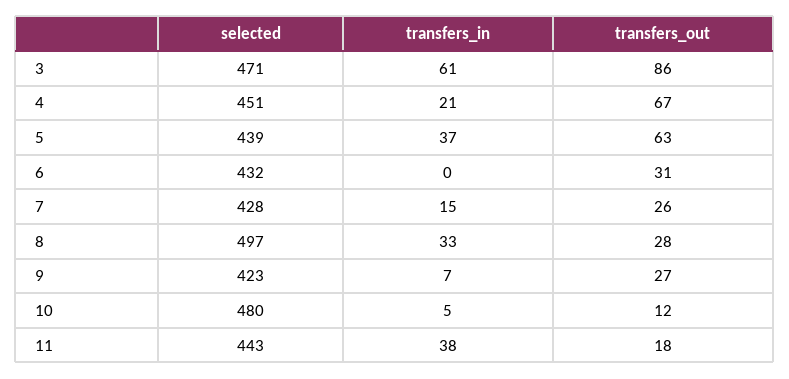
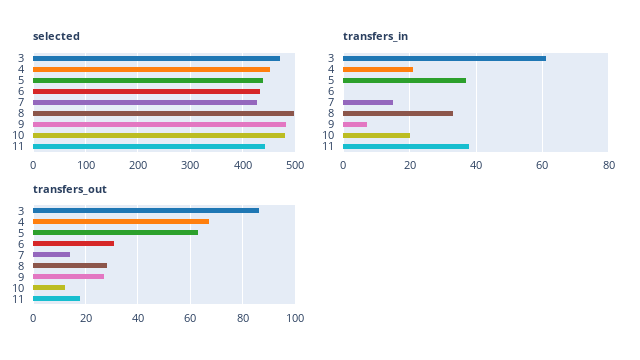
transfers_out, 7: 26 -> 15
selected, 9: 423 -> 480
transfers_in, 10: 5 -> 20

